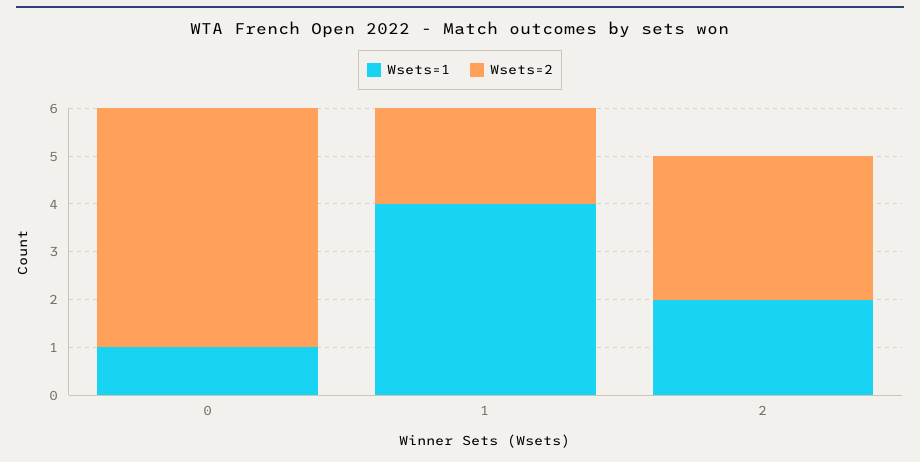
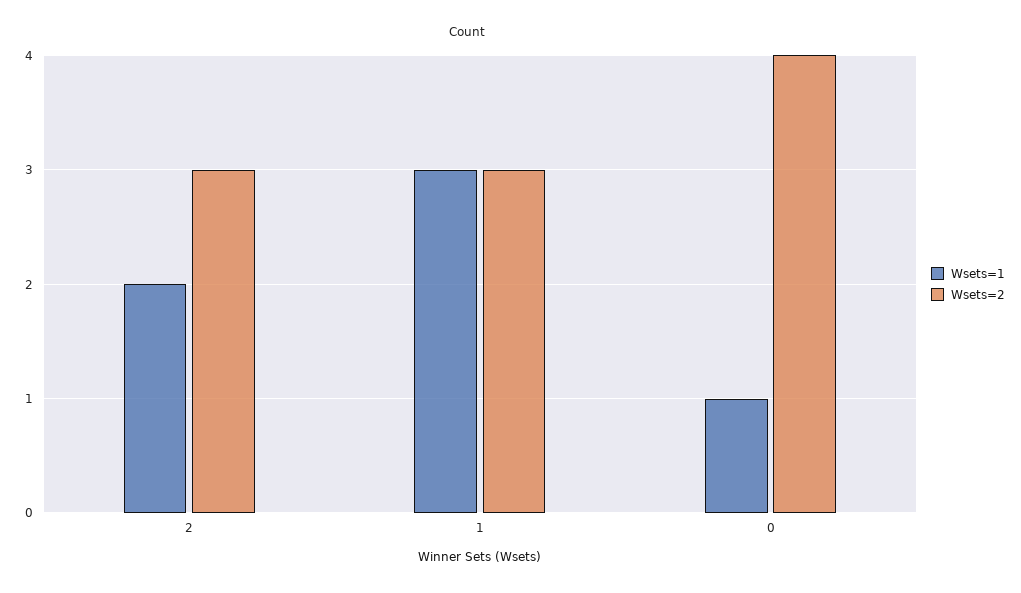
Wsets=2, 0: 5 -> 4
Wsets=1, 1: 4 -> 3
Wsets=2, 1: 2 -> 3

